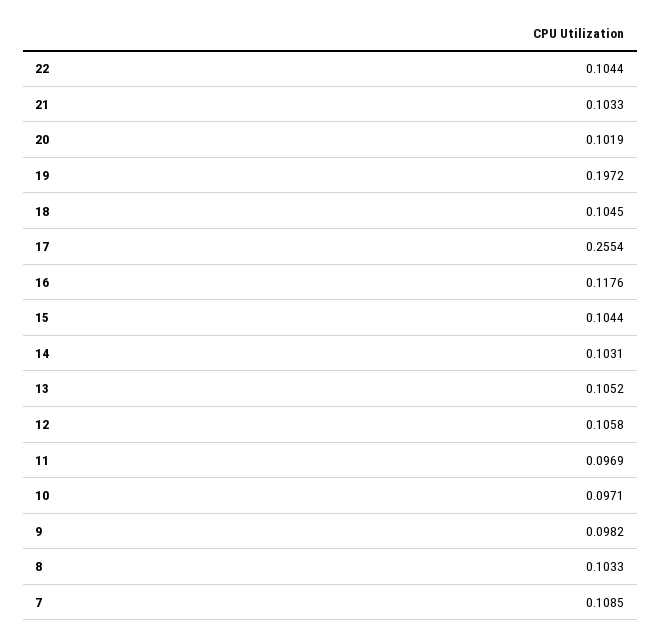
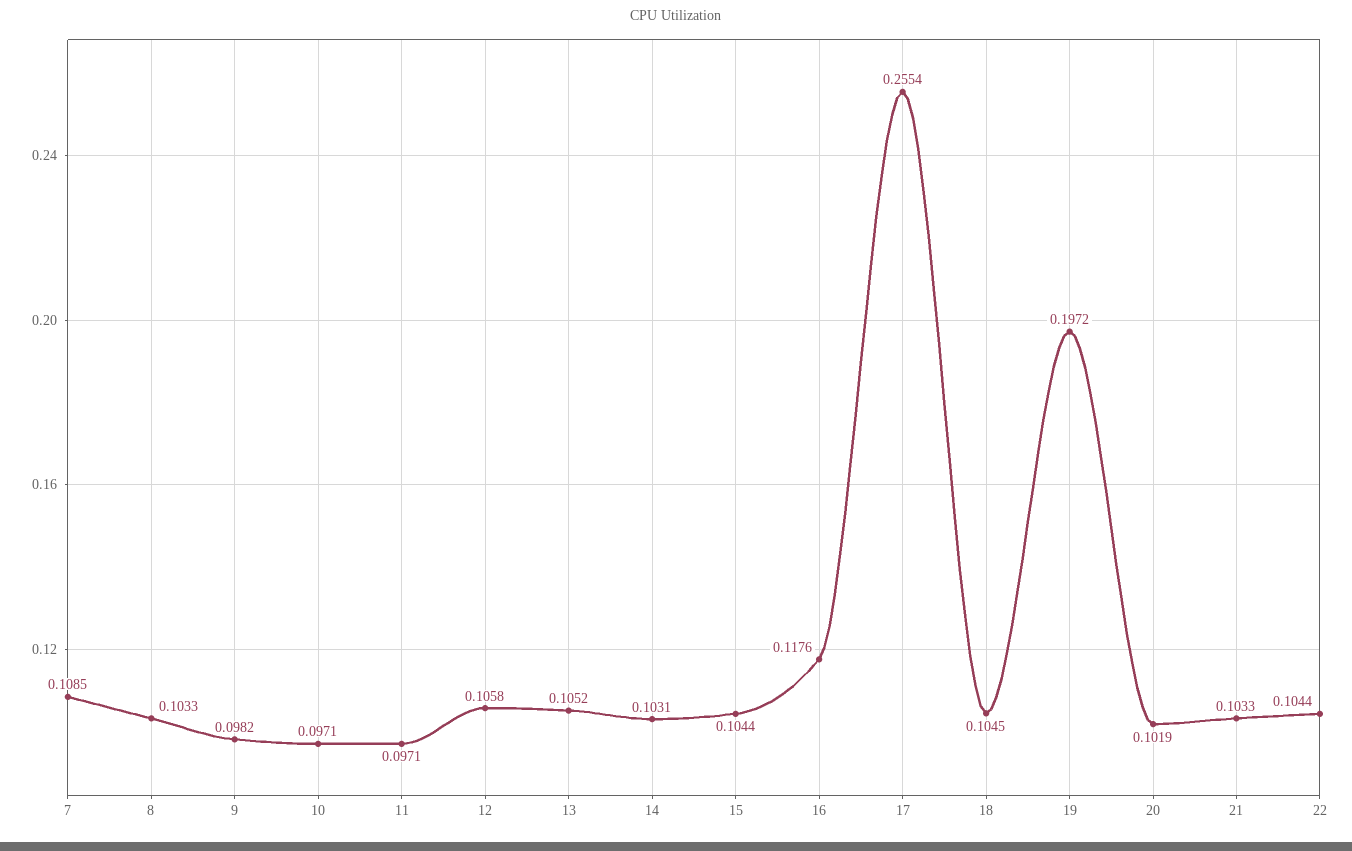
11: 0.0969 -> 0.0971

